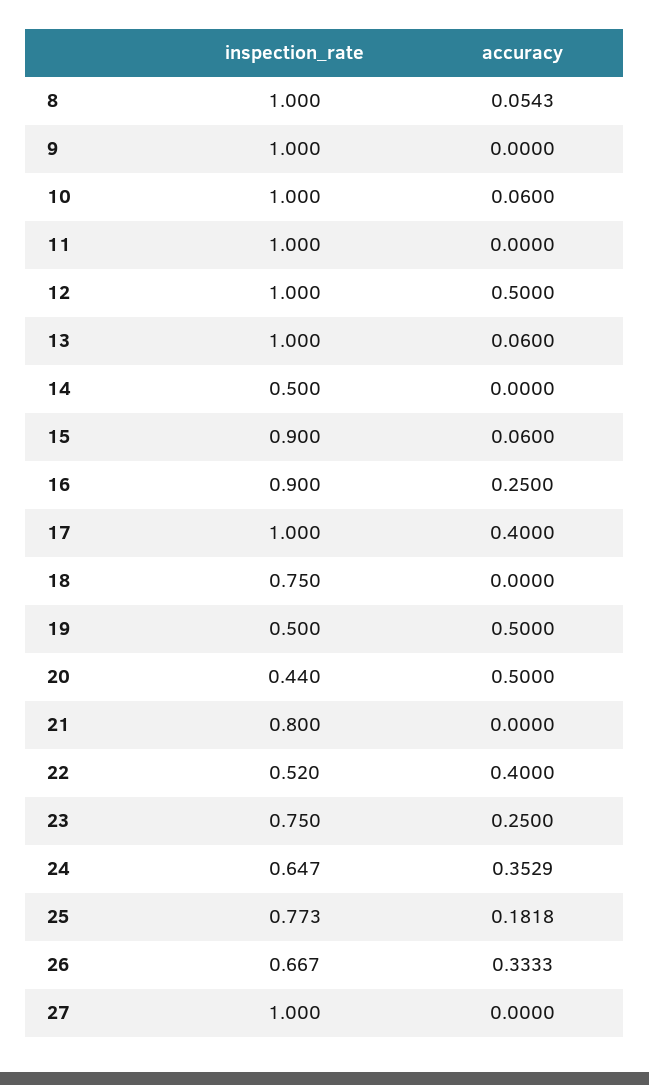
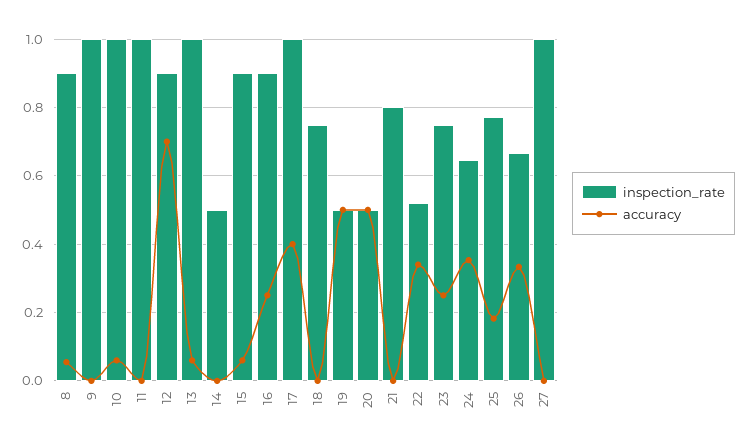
inspection_rate, 8: 1 -> 0.9
inspection_rate, 12: 1 -> 0.9
accuracy, 12: 0.5 -> 0.7
inspection_rate, 20: 0.44 -> 0.5
accuracy, 22: 0.4 -> 0.34

